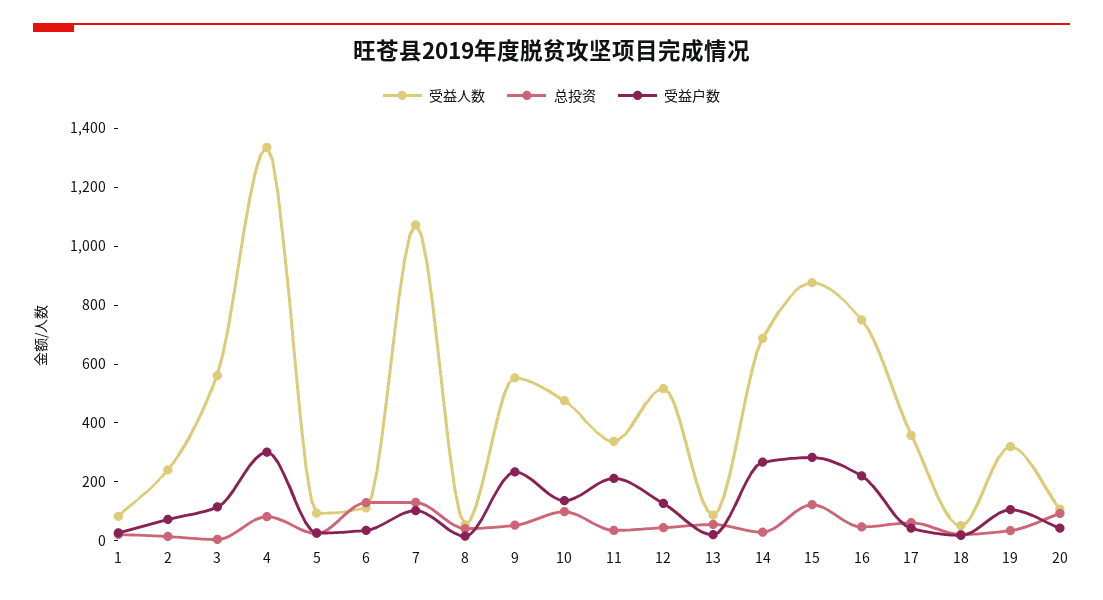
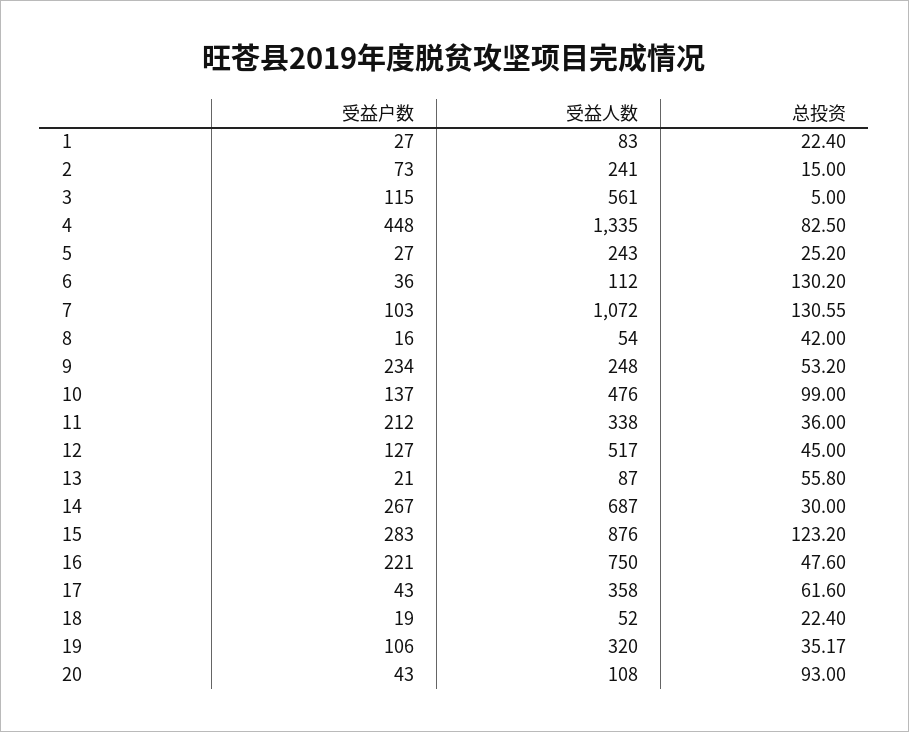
受益户数, 4: 300 -> 448
受益人数, 5: 100 -> 243
受益人数, 9: 550 -> 248

